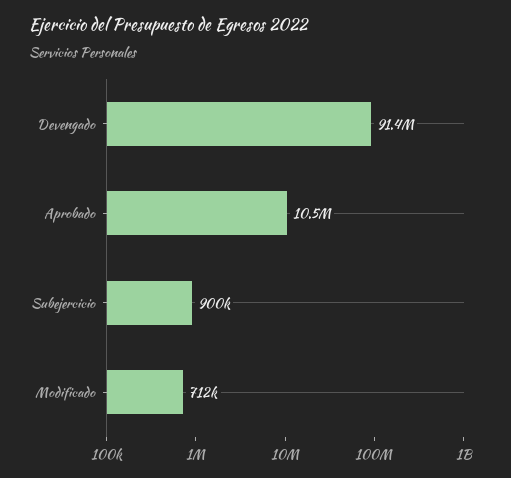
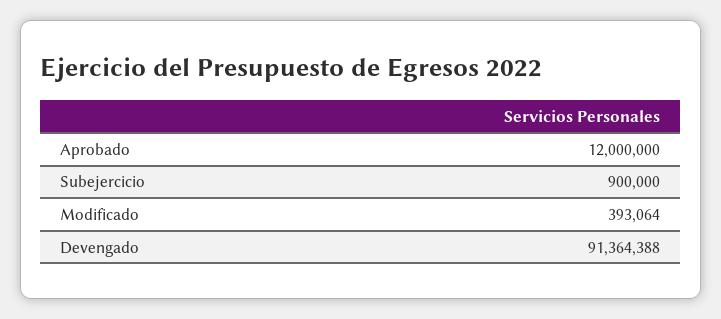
Aprobado: 10500000 -> 12000000
Modificado: 712000 -> 393064

